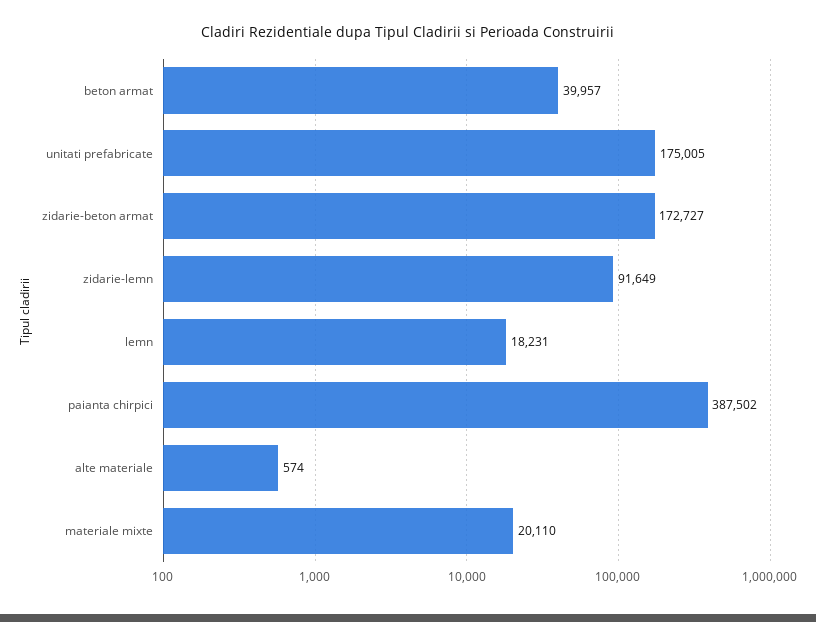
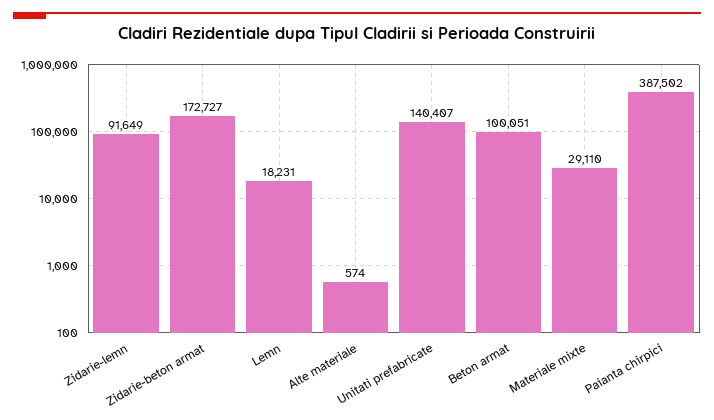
beton armat: 39957 -> 100051
unitati prefabricate: 175005 -> 140407
materiale mixte: 20110 -> 29110

